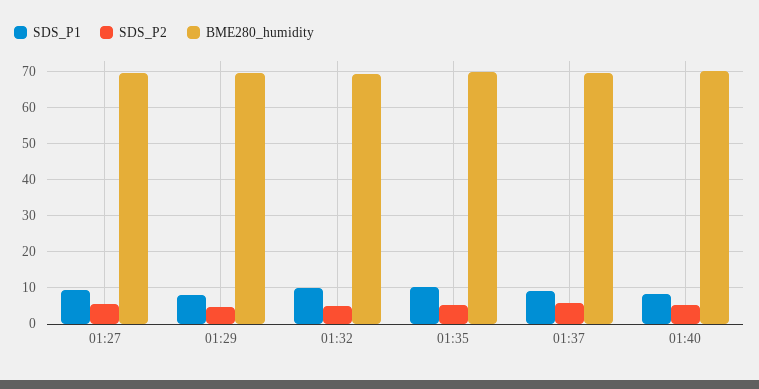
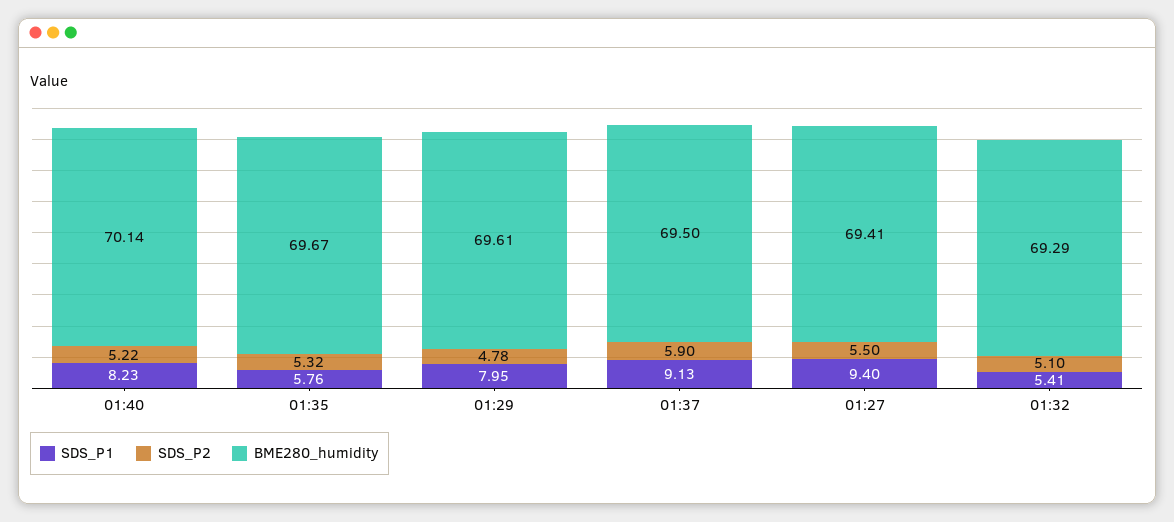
SDS_P1, 01:32: 10 -> 5.41
SDS_P1, 01:35: 10 -> 5.76

